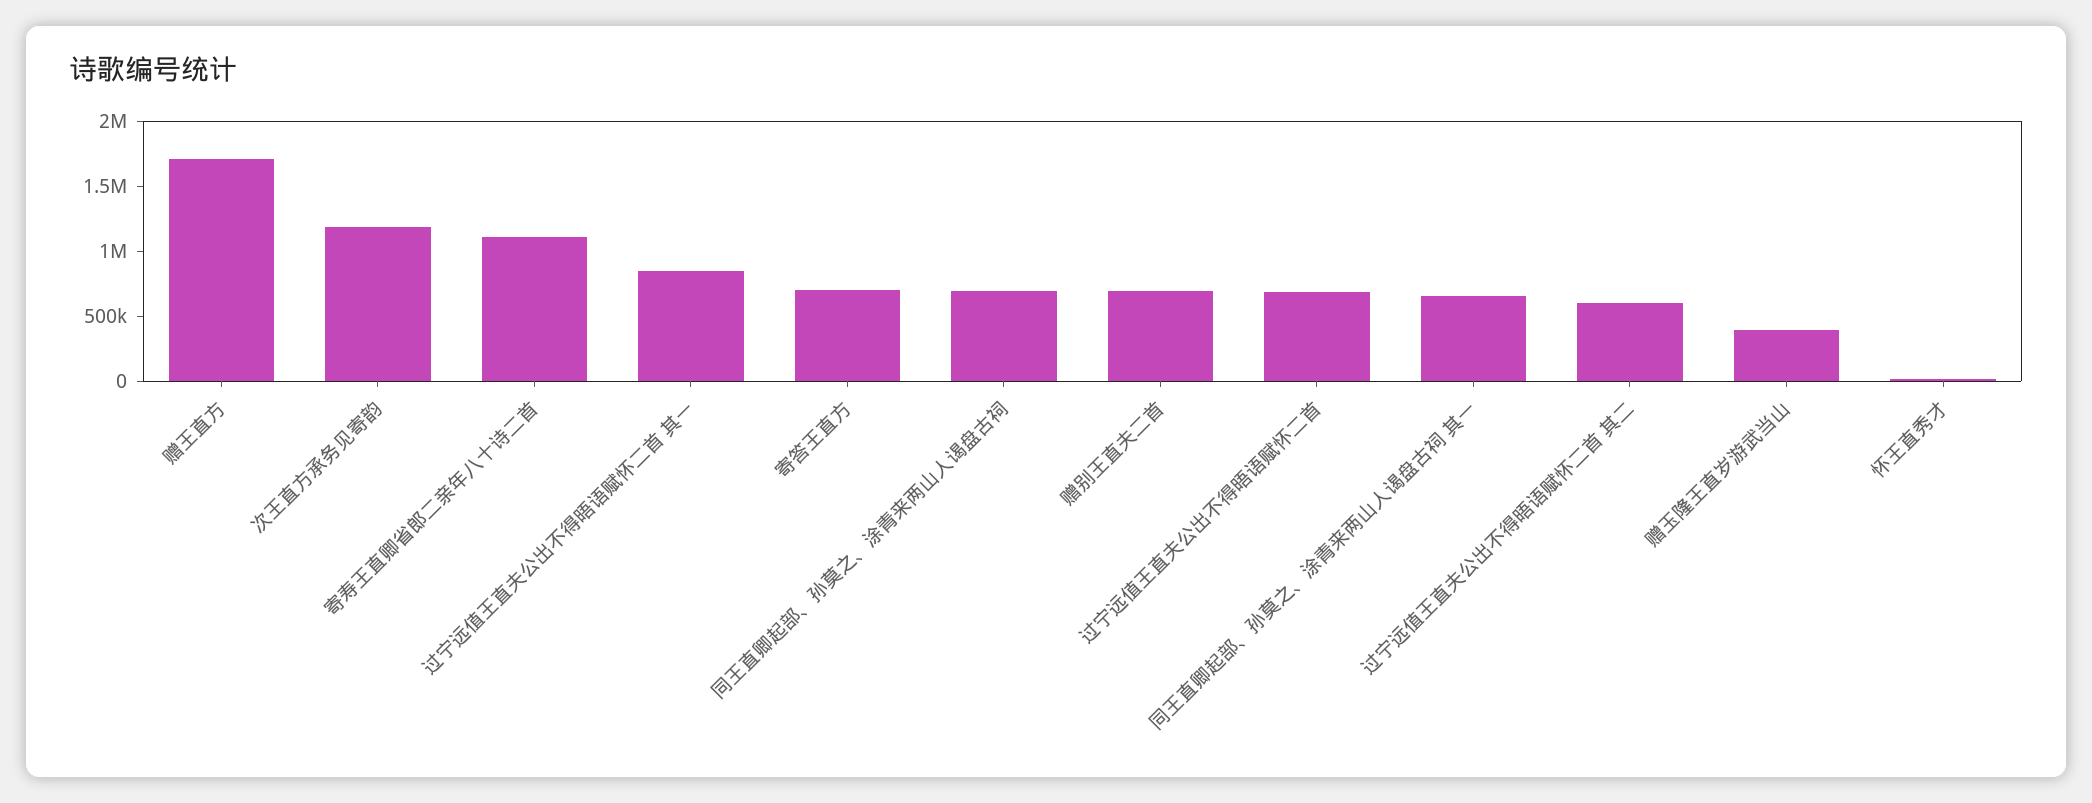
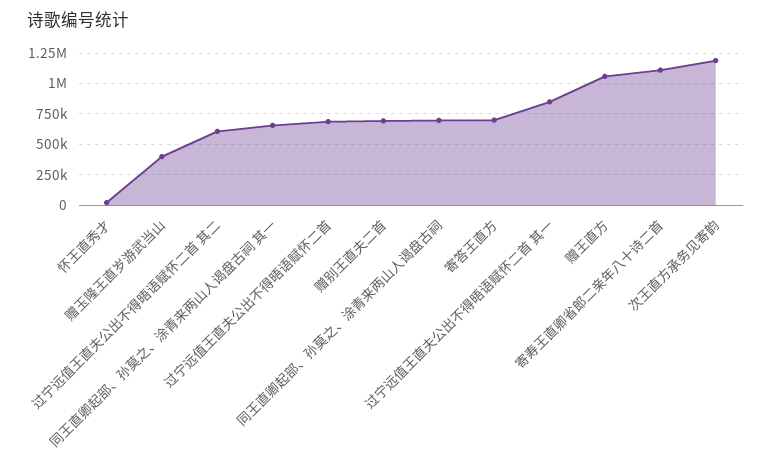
赠王直方: 1700000 -> 1050000

